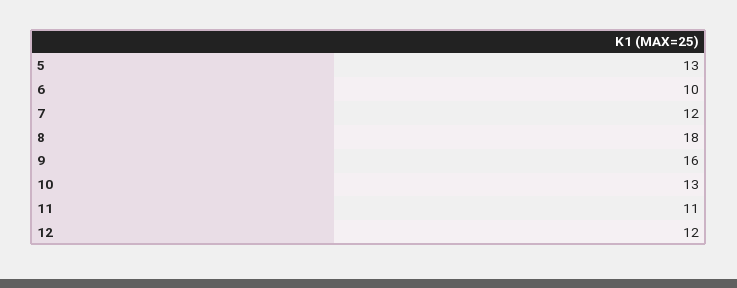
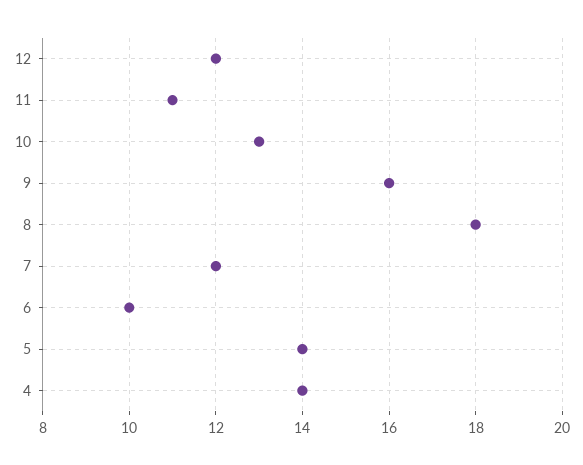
5: 13 -> 14
4: none -> 14

